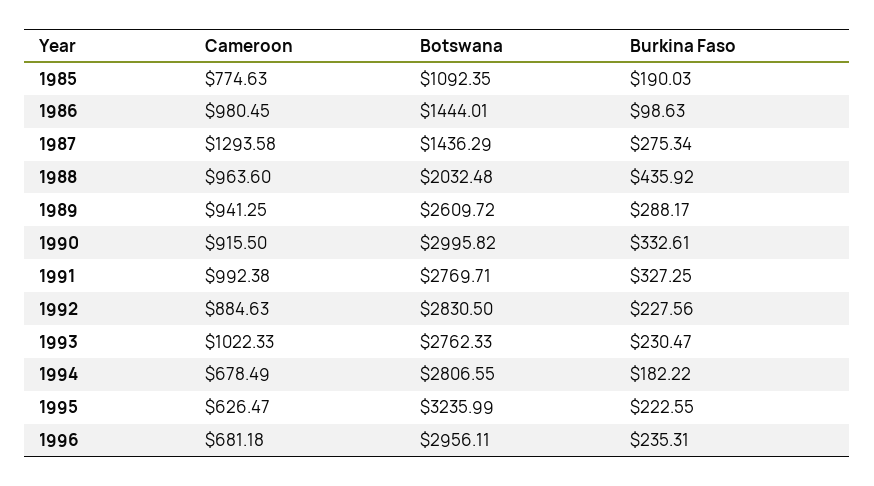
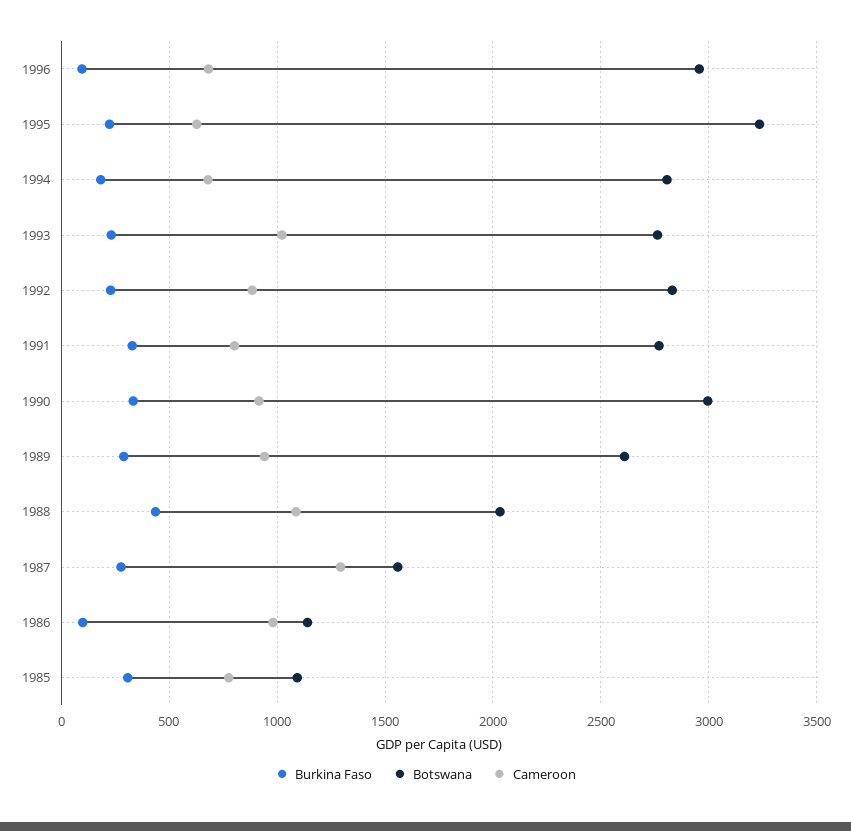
Burkina Faso, 1985: 190.03 -> 300
Botswana, 1986: 1444.01 -> 1150
Botswana, 1987: 1436.29 -> 1550
Cameroon, 1988: 963.6 -> 1100
Cameroon, 1991: 992.38 -> 800
Burkina Faso, 1996: 235.31 -> 100

